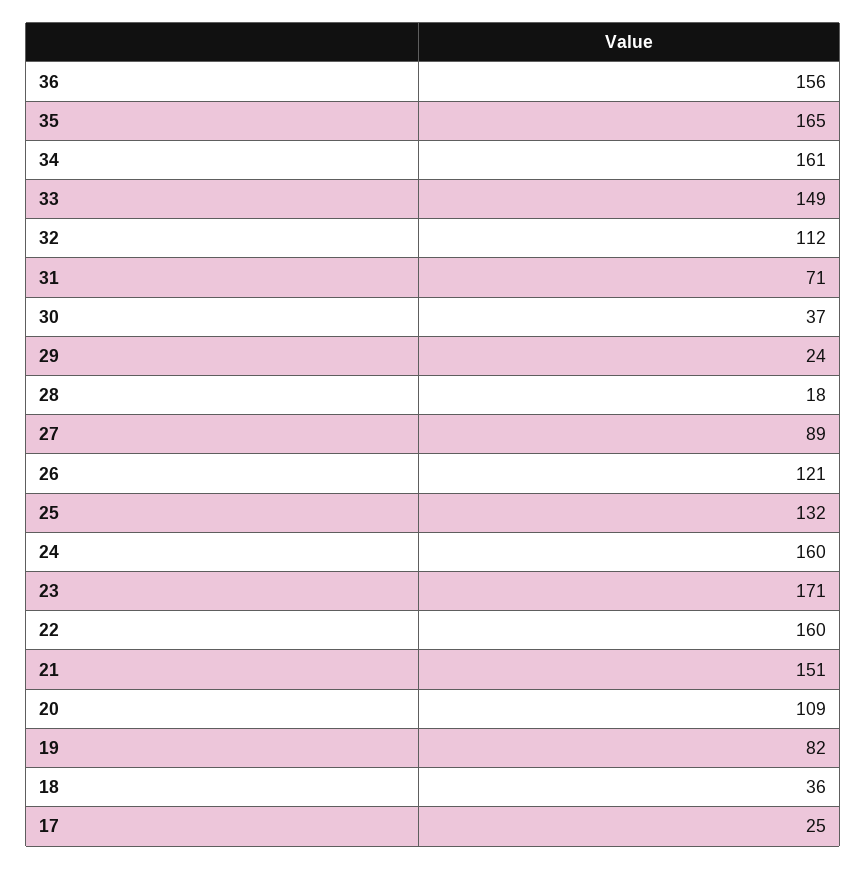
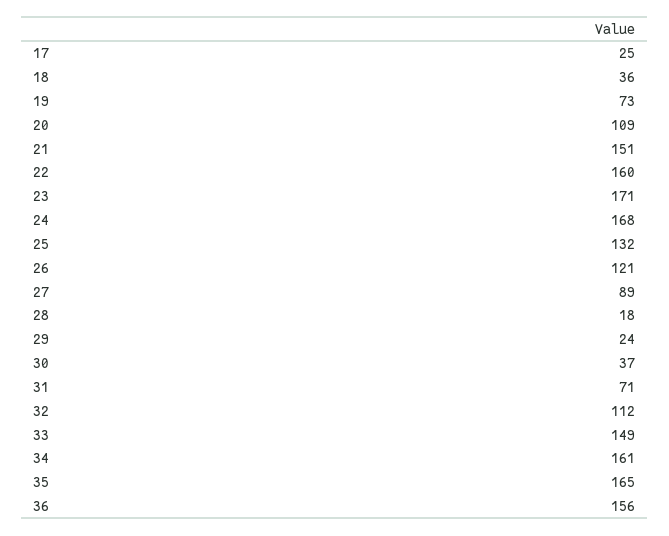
24: 160 -> 168
19: 82 -> 73

